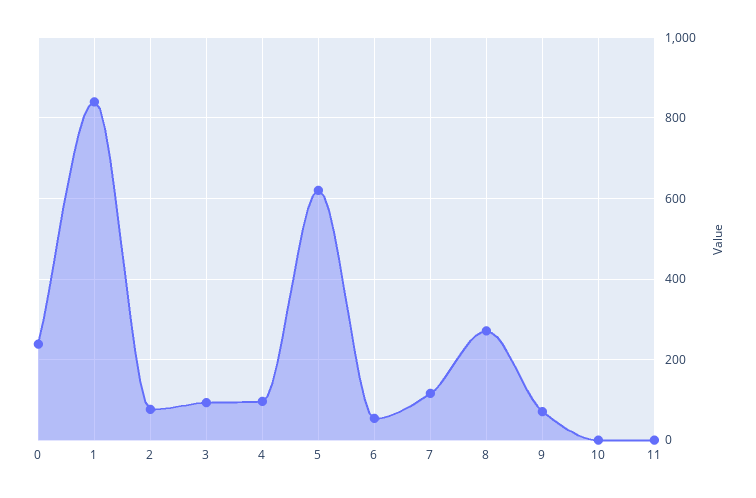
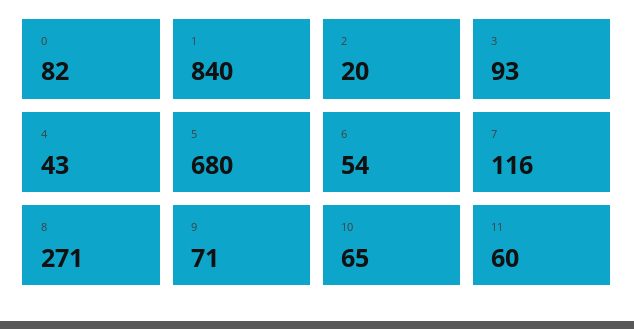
0: 240 -> 82
2: 80 -> 20
4: 100 -> 43
5: 620 -> 680
10: 0 -> 65
11: 0 -> 60

